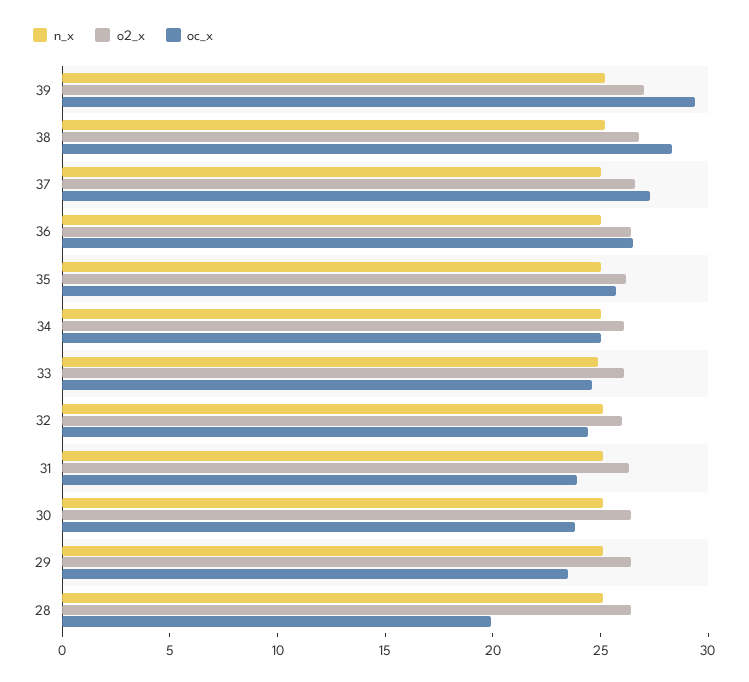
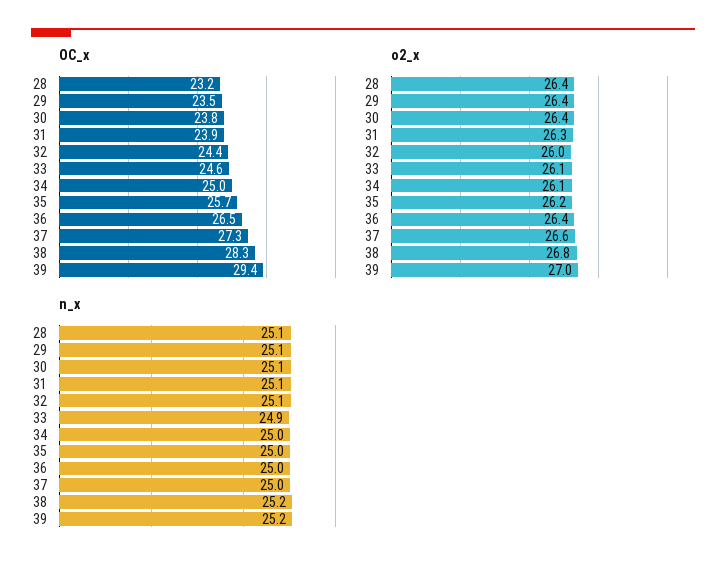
oc_x, 28: 20 -> 23.2

